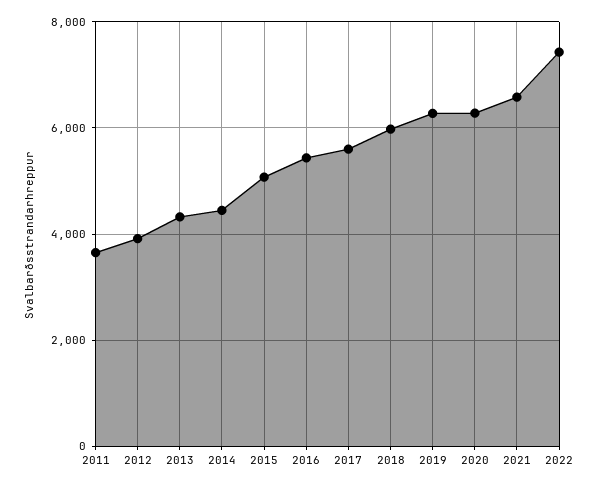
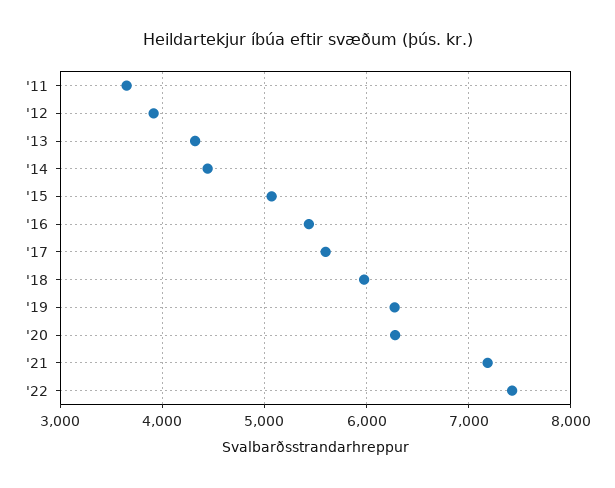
2021: 6600 -> 7200

